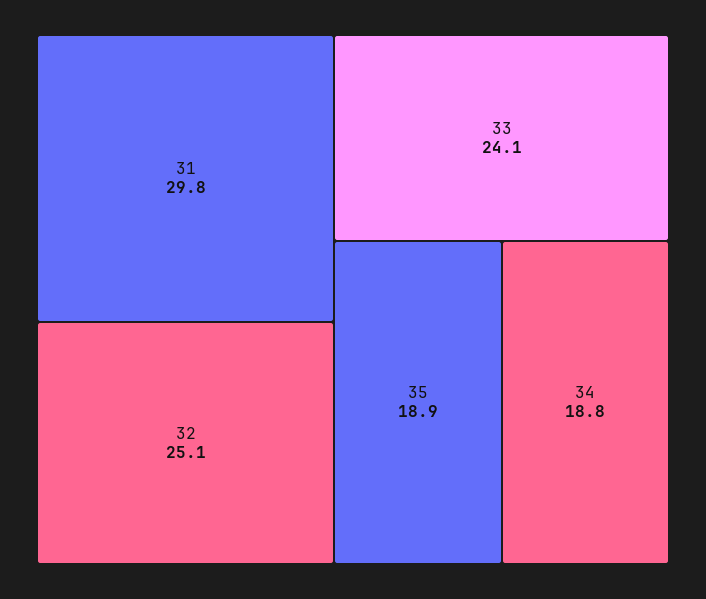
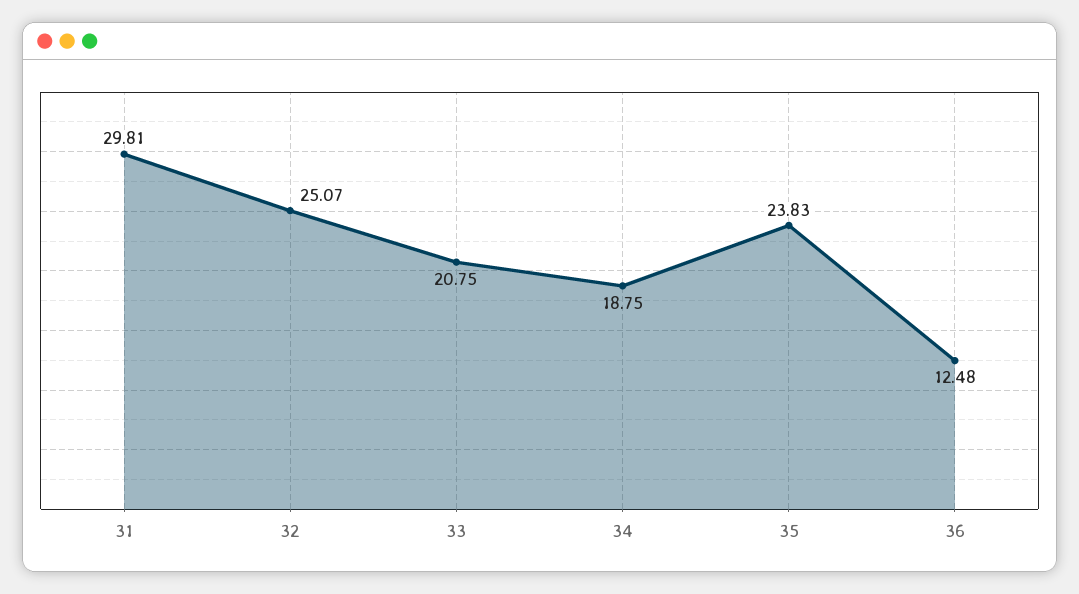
33: 24.1 -> 20.75
35: 18.9 -> 23.83
36: none -> 12.48

